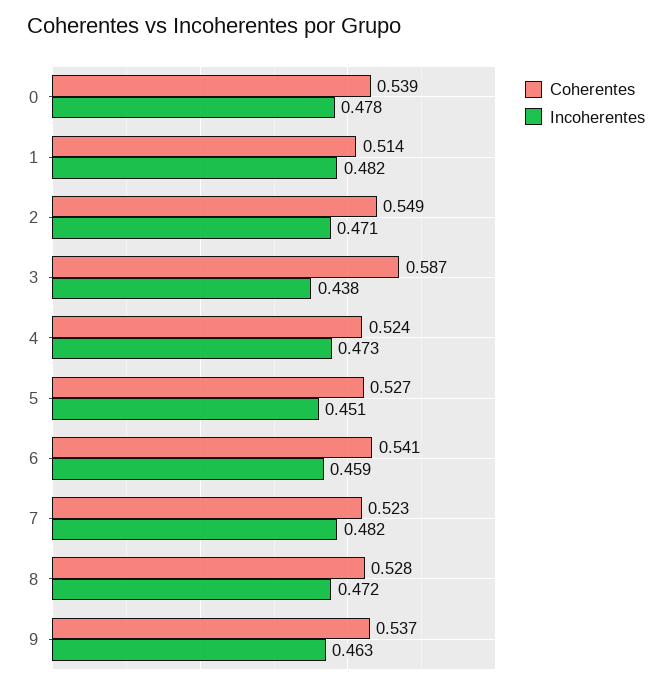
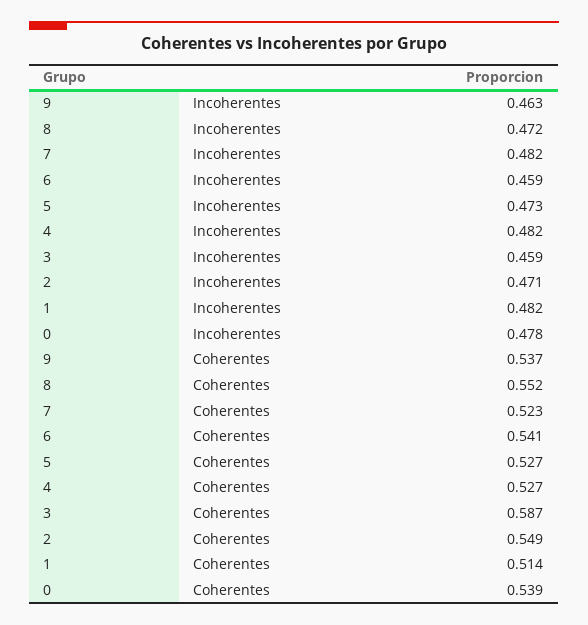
Incoherentes, 3: 0.438 -> 0.459
Coherentes, 4: 0.524 -> 0.527
Incoherentes, 4: 0.473 -> 0.482
Incoherentes, 5: 0.451 -> 0.473
Coherentes, 8: 0.528 -> 0.552

